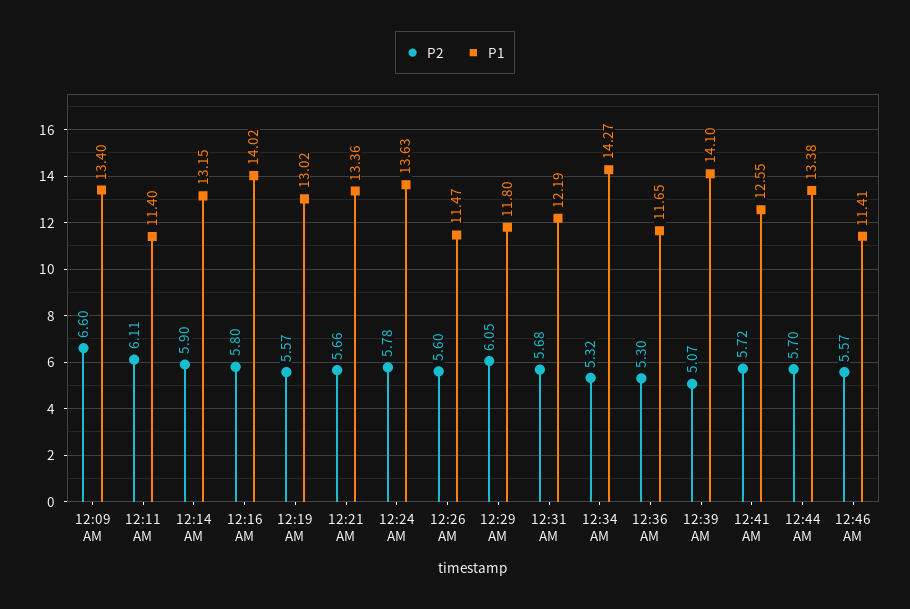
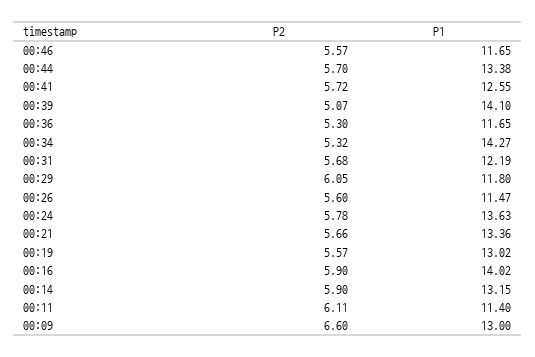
P1, 12:09 AM: 13.4 -> 13
P2, 12:16 AM: 5.8 -> 5.9
P1, 12:46 AM: 11.41 -> 11.65

